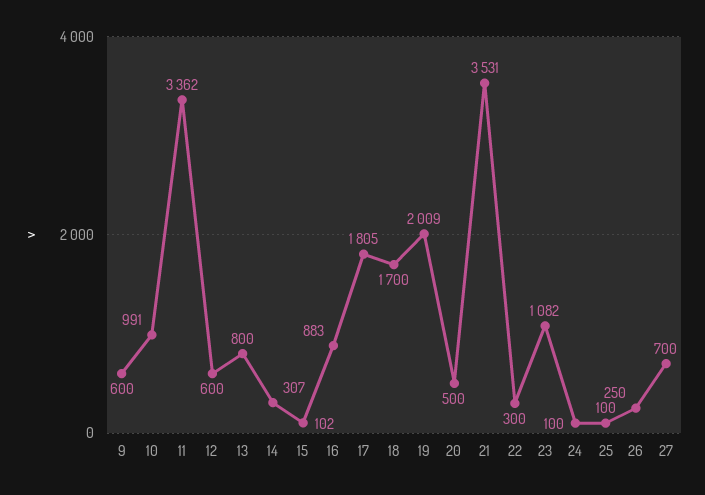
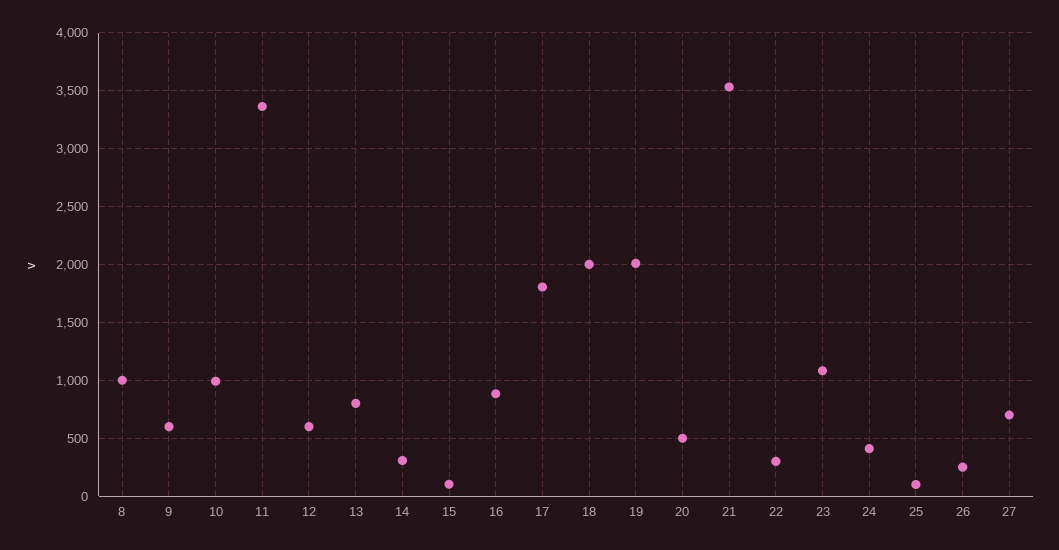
18: 1700 -> 2000
24: 100 -> 400
8: none -> 1000

